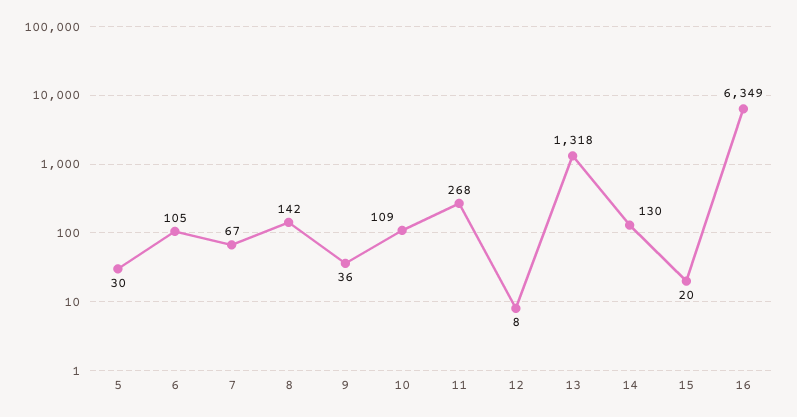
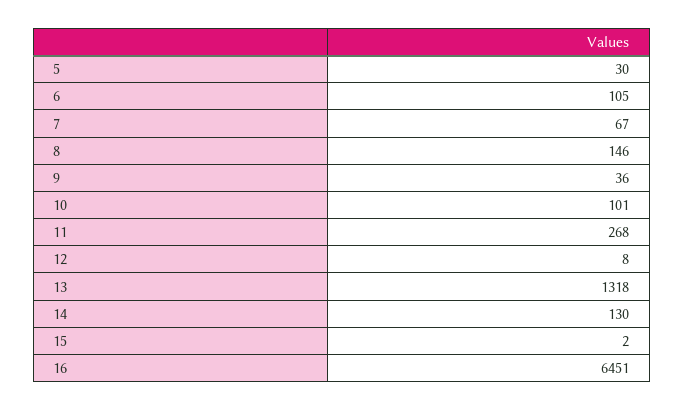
8: 142 -> 146
10: 109 -> 101
15: 20 -> 2
16: 6349 -> 6451

